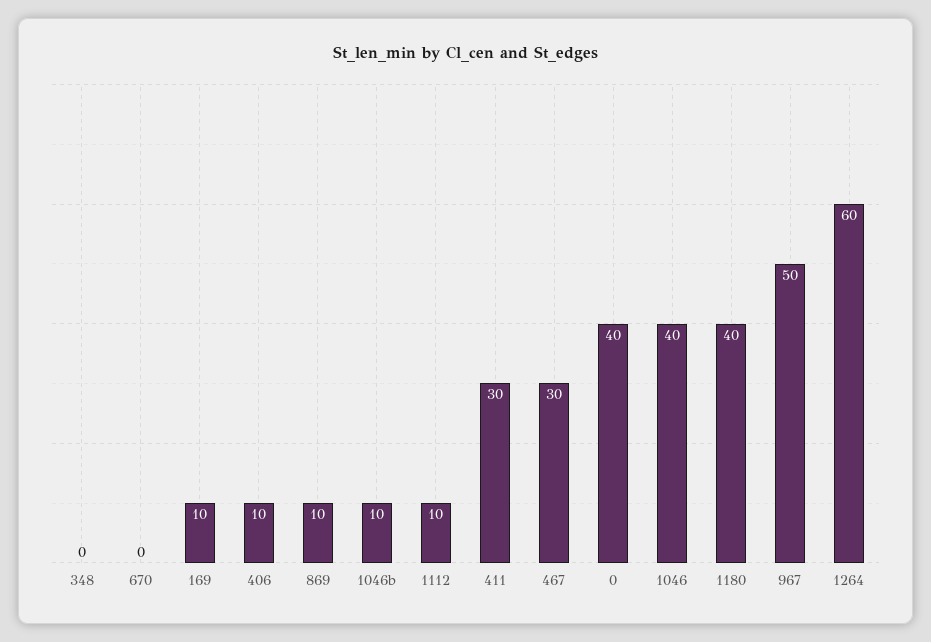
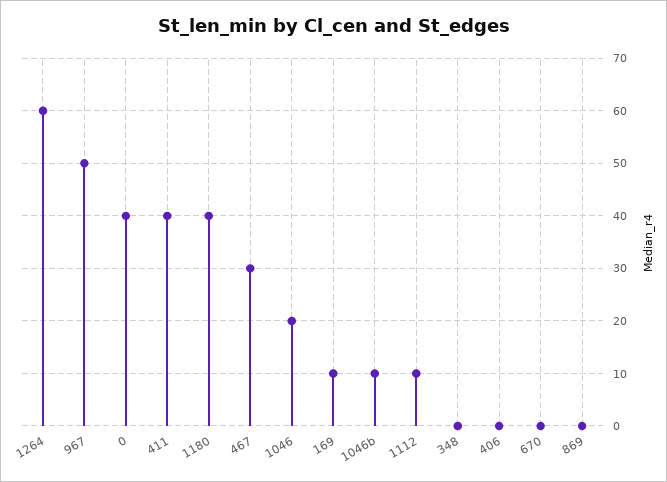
406: 10 -> 0
869: 10 -> 0
411: 30 -> 40
1046: 40 -> 20

